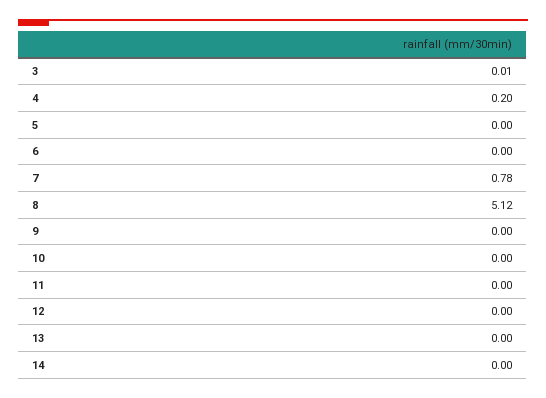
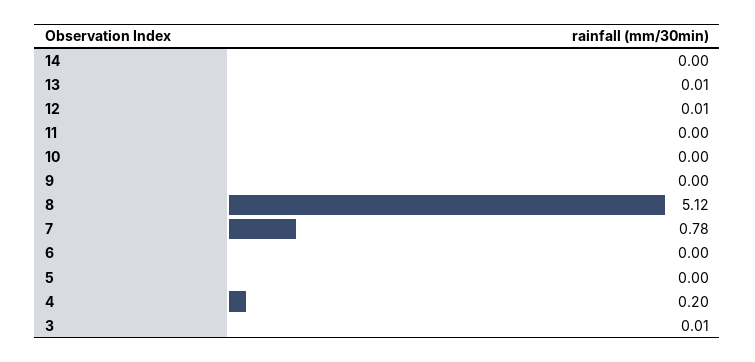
12: 0 -> 0.01
13: 0 -> 0.01

